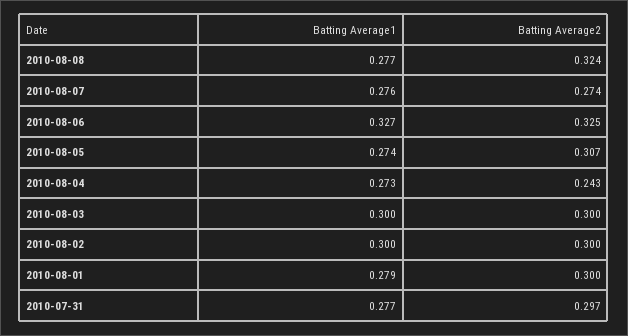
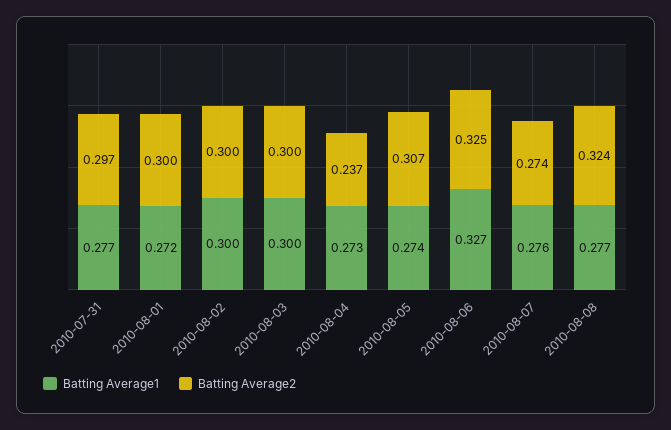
Batting Average2, 2010-08-04: 0.243 -> 0.237
Batting Average1, 2010-08-01: 0.279 -> 0.272

